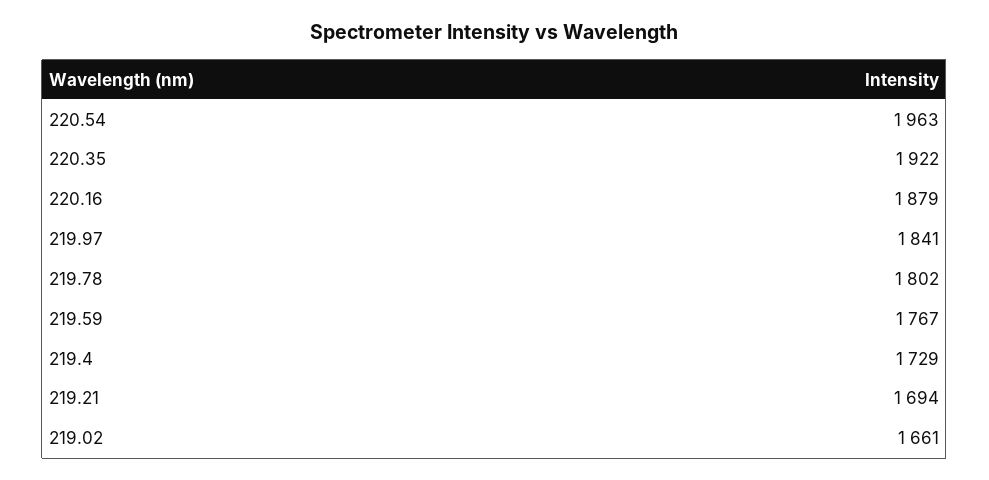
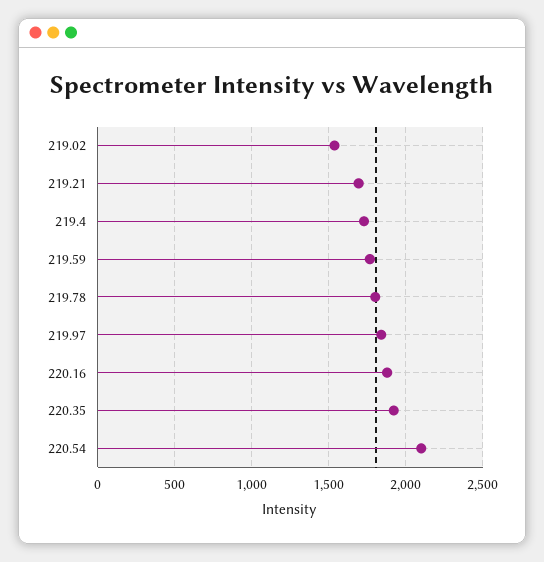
220.54: 1963 -> 2100
219.02: 1661 -> 1550

